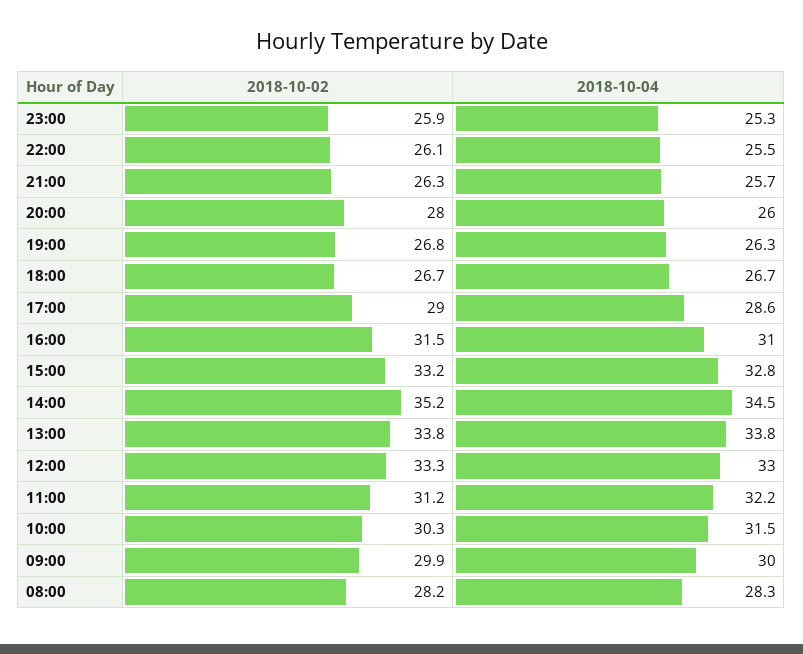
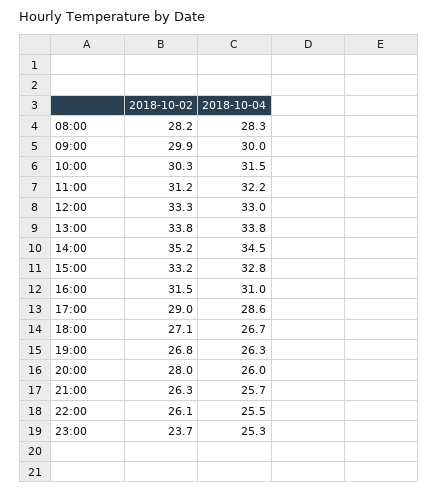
2018-10-02, 23:00: 25.9 -> 23.7
2018-10-02, 18:00: 26.7 -> 27.1

